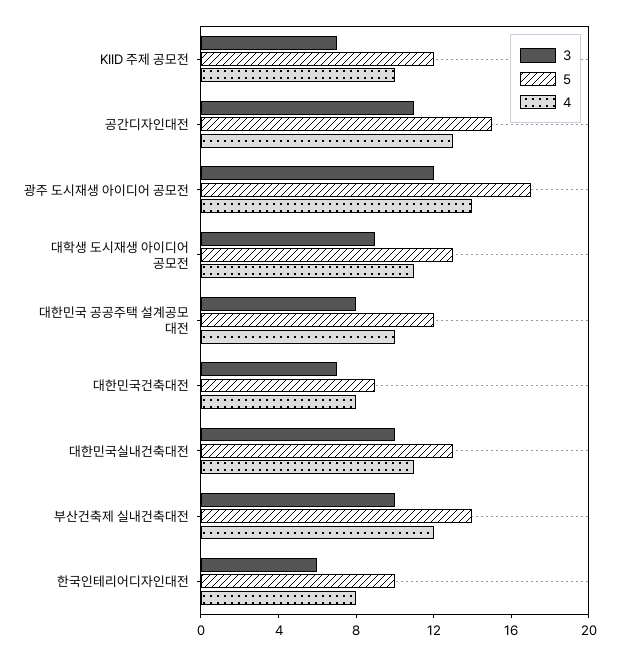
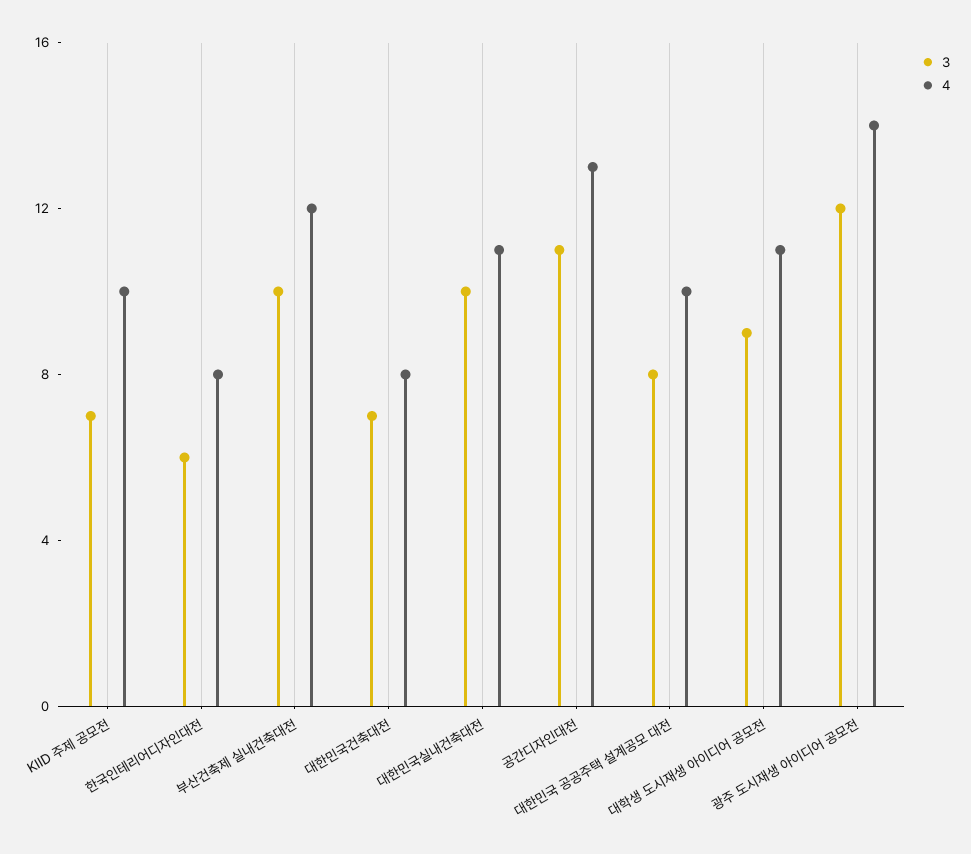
5, KIID 주제 공모전: 12 -> none
5, 공간디자인대전: 15 -> none
5, 광주 도시재생 아이디어 공모전: 17 -> none
5, 대학생 도시재생 아이디어 공모전: 13 -> none
5, 대한민국 공공주택 설계공모 대전: 12 -> none
5, 대한민국건축대전: 9 -> none
5, 대한민국실내건축대전: 13 -> none
5, 부산건축제 실내건축대전: 14 -> none
5, 한국인테리어디자인대전: 10 -> none

